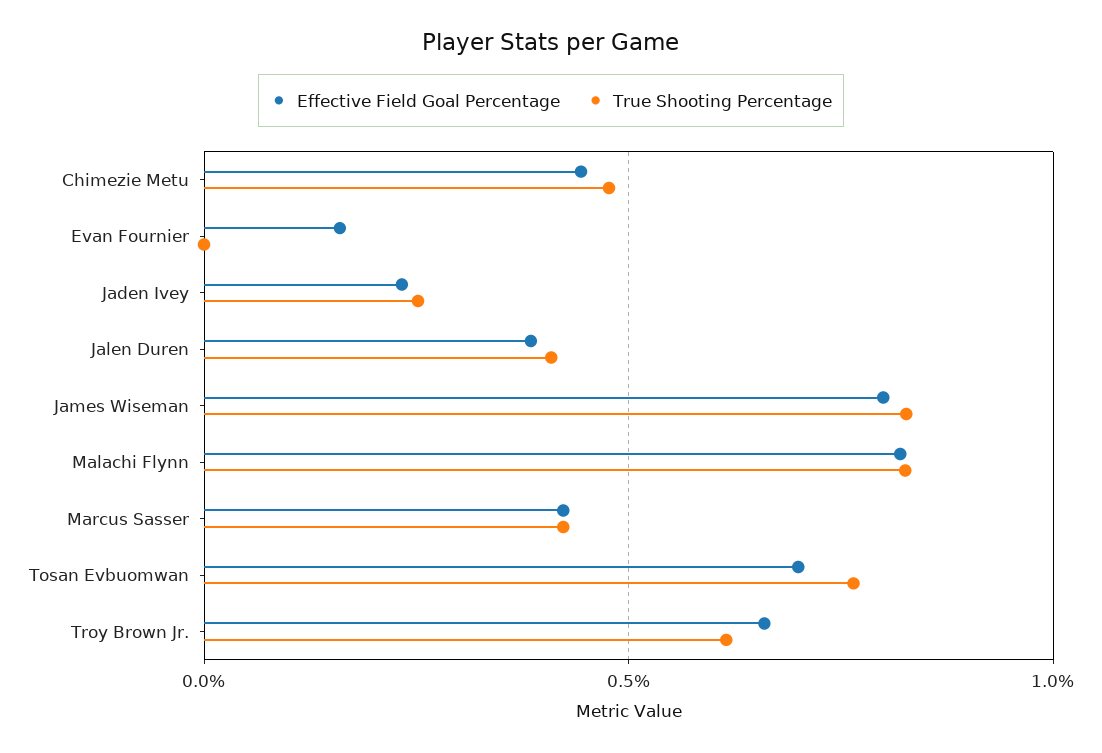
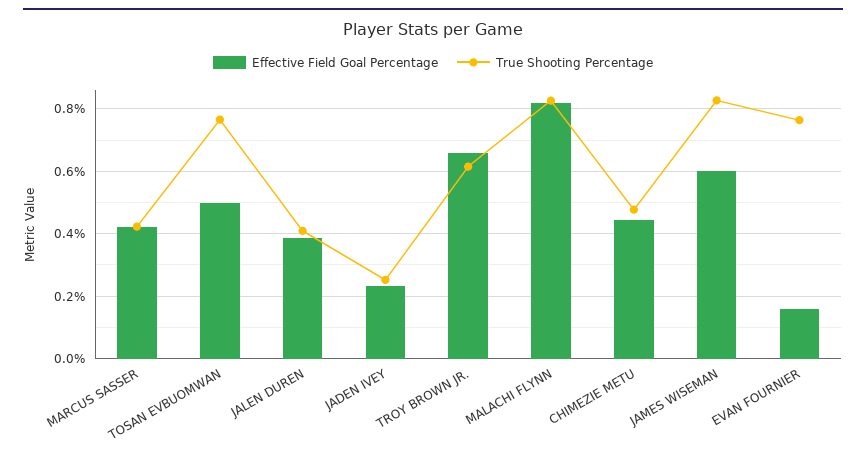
True Shooting Percentage, Evan Fournier: 0 -> 0.76
Effective Field Goal Percentage, James Wiseman: 0.8 -> 0.6
Effective Field Goal Percentage, Tosan Evbuomwan: 0.7 -> 0.5

